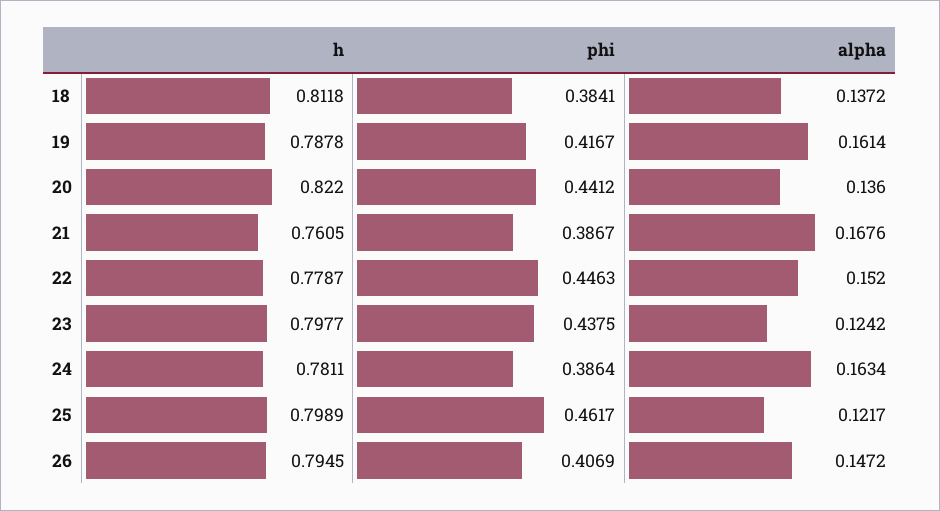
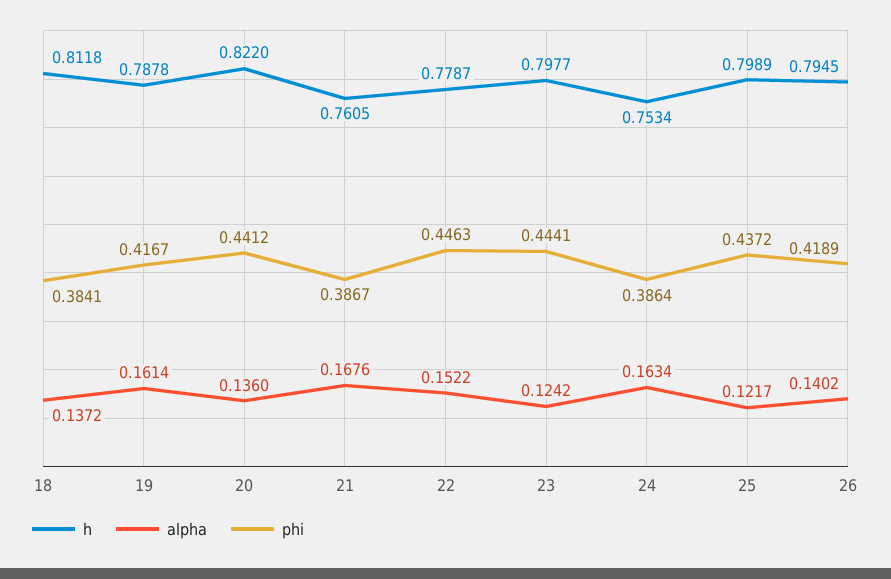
alpha, 22: 0.152 -> 0.1522
phi, 23: 0.4375 -> 0.4441
h, 24: 0.7811 -> 0.7534
phi, 25: 0.4617 -> 0.4372
phi, 26: 0.4069 -> 0.4189
alpha, 26: 0.1472 -> 0.1402

